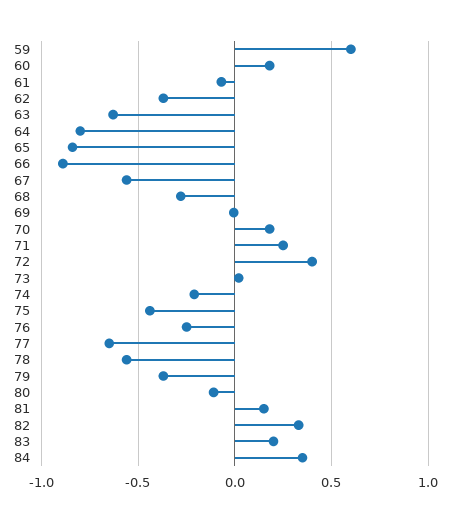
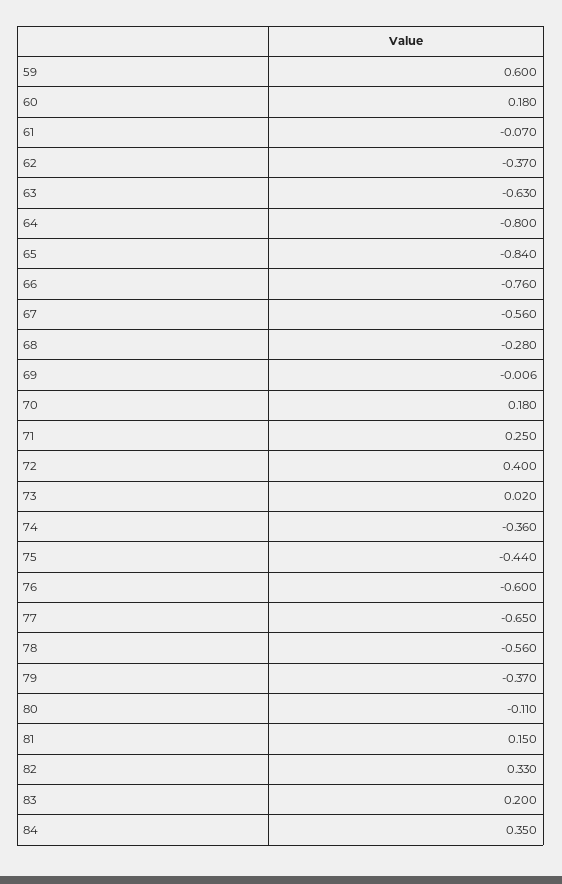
66: -0.9 -> -0.76
74: -0.2 -> -0.36
76: -0.25 -> -0.6

